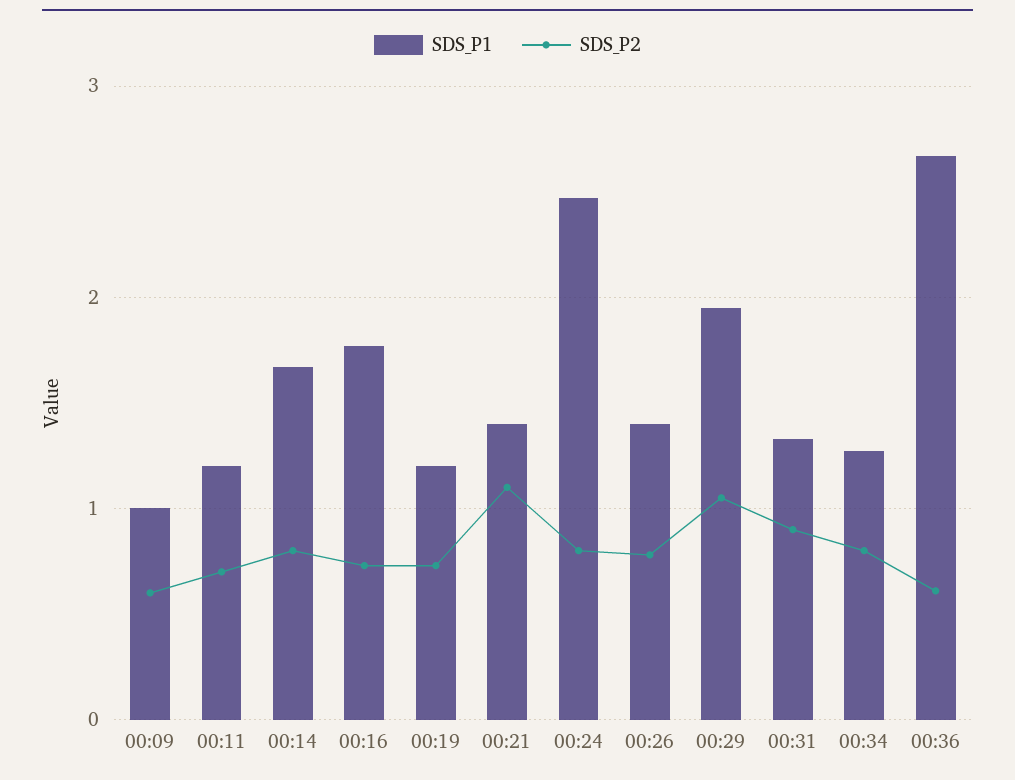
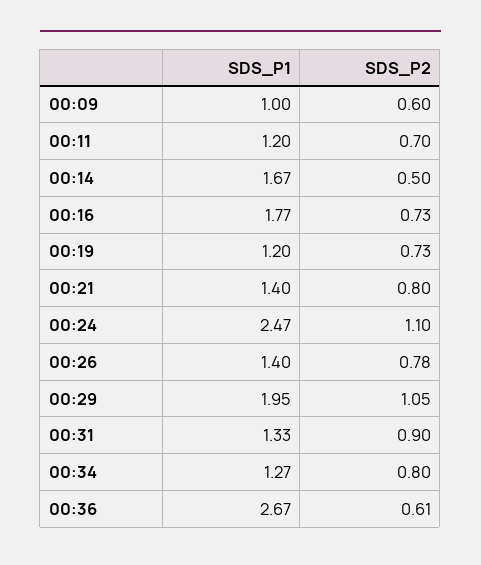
SDS_P2, 00:14: 0.8 -> 0.5
SDS_P2, 00:21: 1.1 -> 0.8
SDS_P2, 00:24: 0.8 -> 1.1

